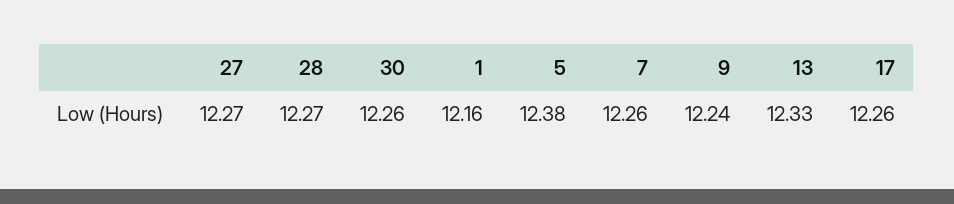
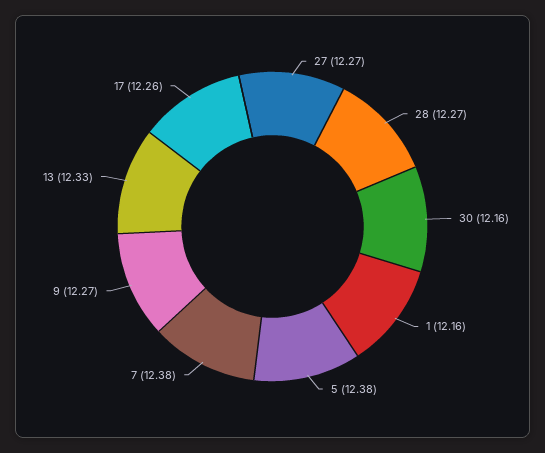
30: 12.26 -> 12.16
7: 12.26 -> 12.38
9: 12.24 -> 12.27

